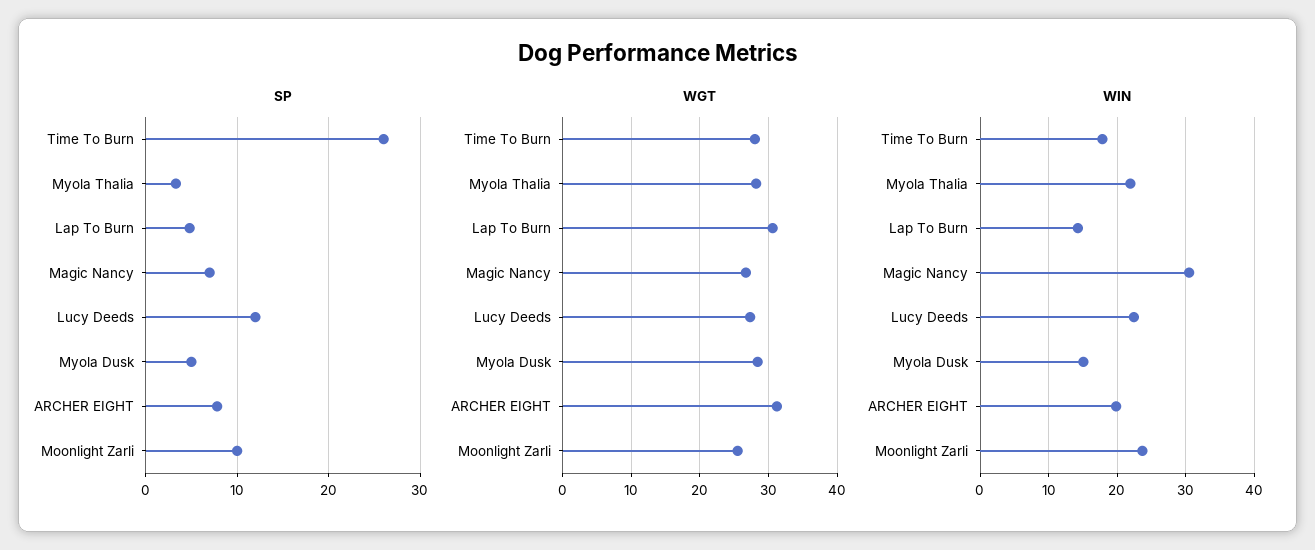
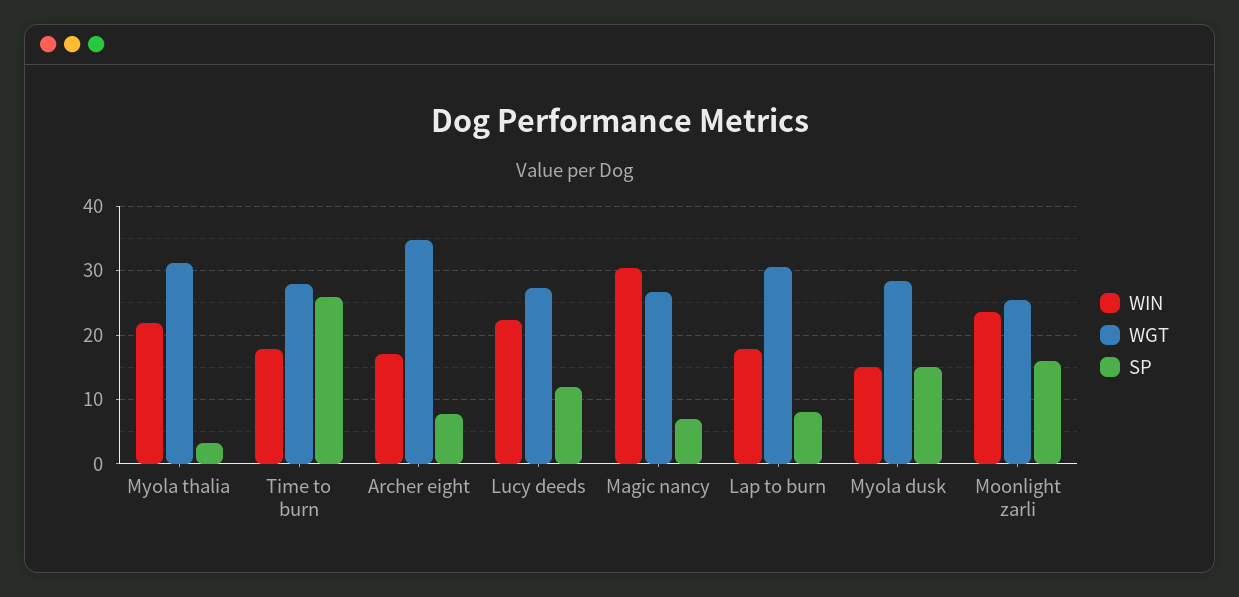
SP, Lap To Burn: 5 -> 8
SP, Myola Dusk: 5 -> 15
SP, Moonlight Zarli: 10 -> 16
WGT, Myola Thalia: 28 -> 31
WGT, ARCHER EIGHT: 31 -> 35
WIN, Lap To Burn: 14 -> 18
WIN, ARCHER EIGHT: 20 -> 17

